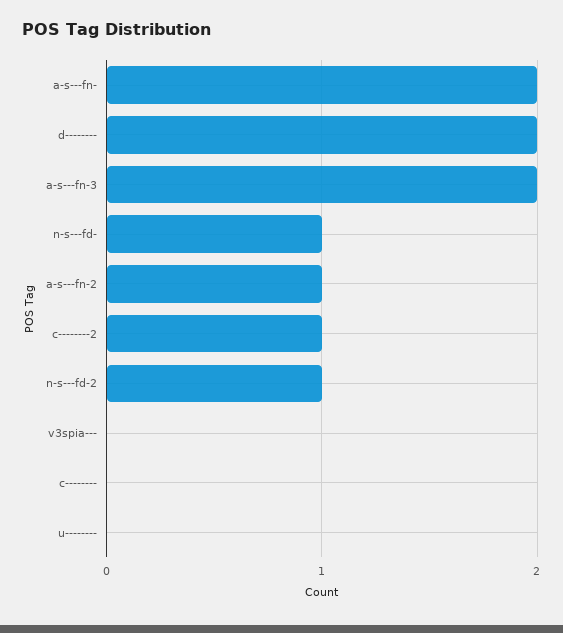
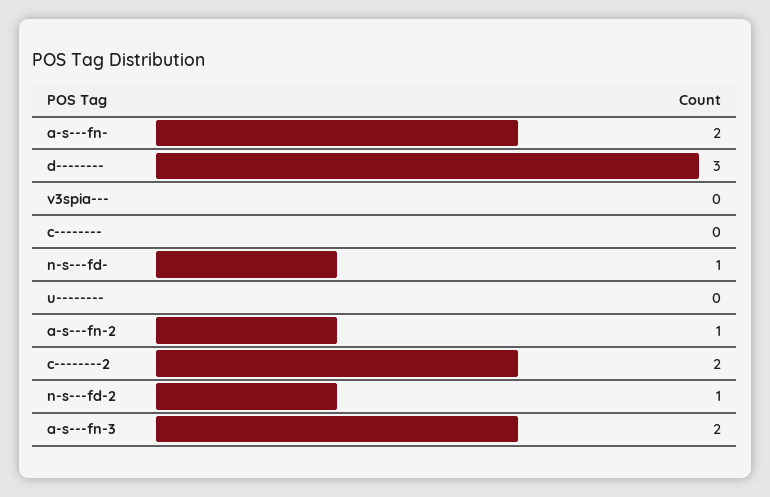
d--------: 2 -> 3
c--------2: 1 -> 2

